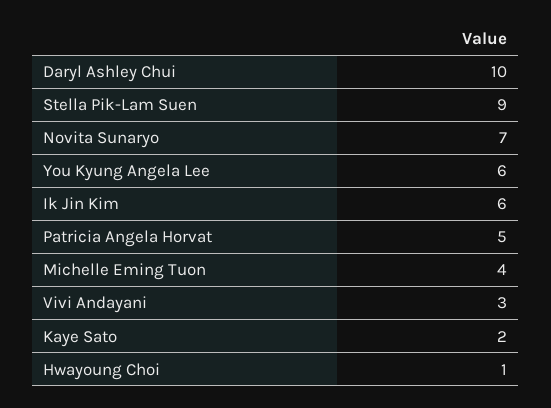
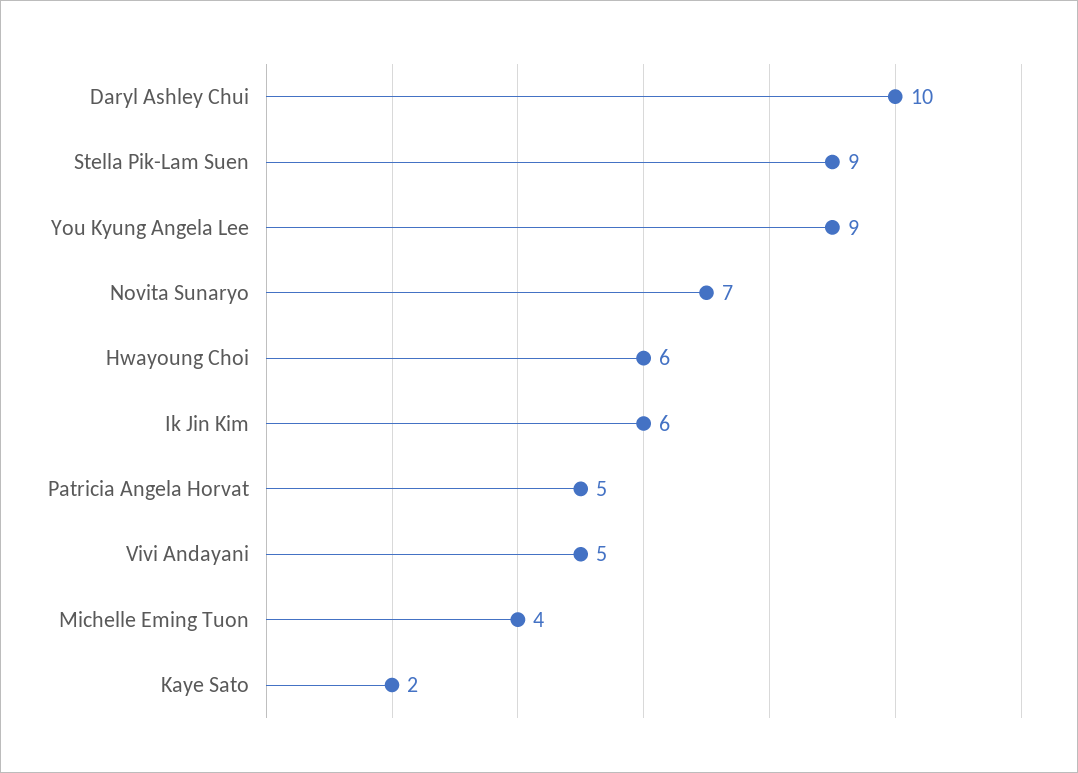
You Kyung Angela Lee: 6 -> 9
Vivi Andayani: 3 -> 5
Hwayoung Choi: 1 -> 6

